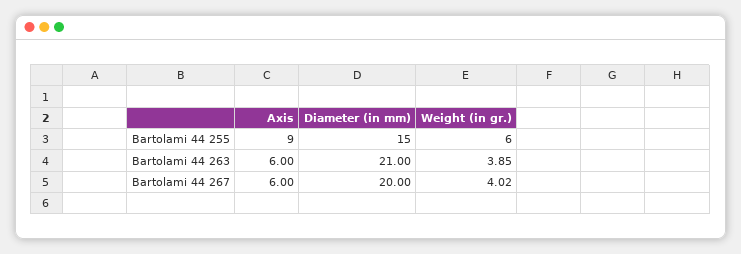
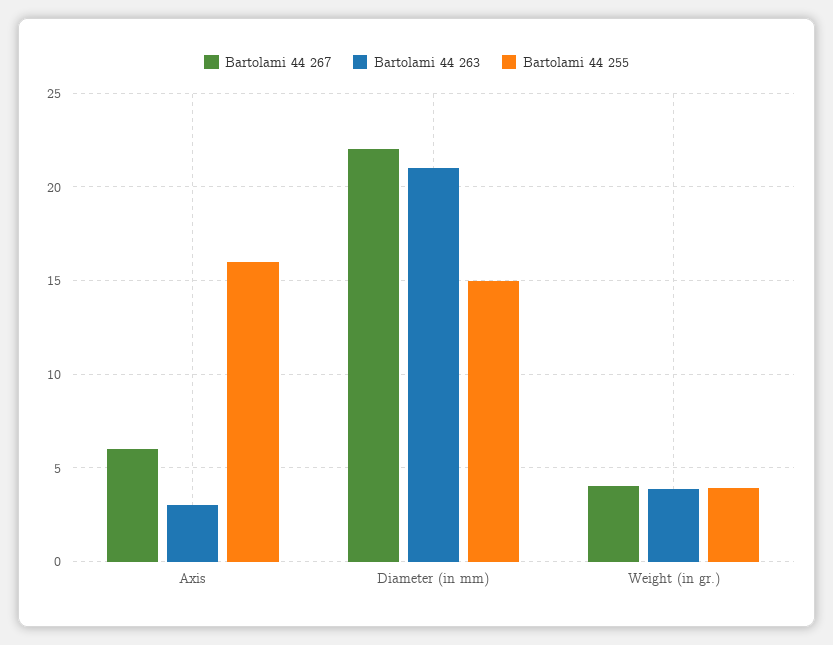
Bartolami 44 255, Axis: 9 -> 16
Bartolami 44 255, Weight (in gr.): 6 -> 4
Bartolami 44 263, Axis: 6 -> 3
Bartolami 44 267, Diameter (in mm): 20 -> 22

